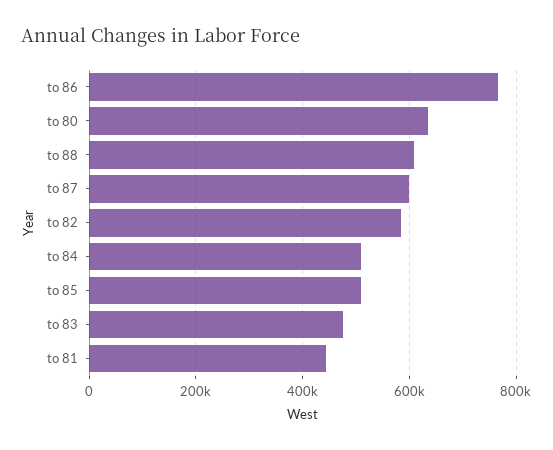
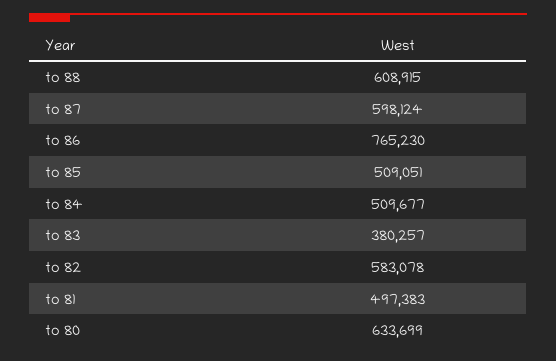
to 83: 480000 -> 380257
to 81: 440000 -> 497383

